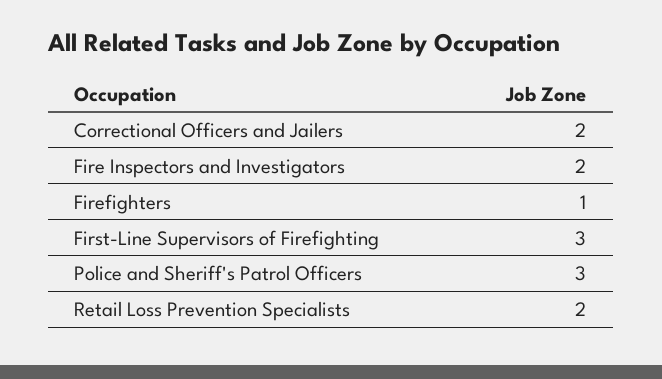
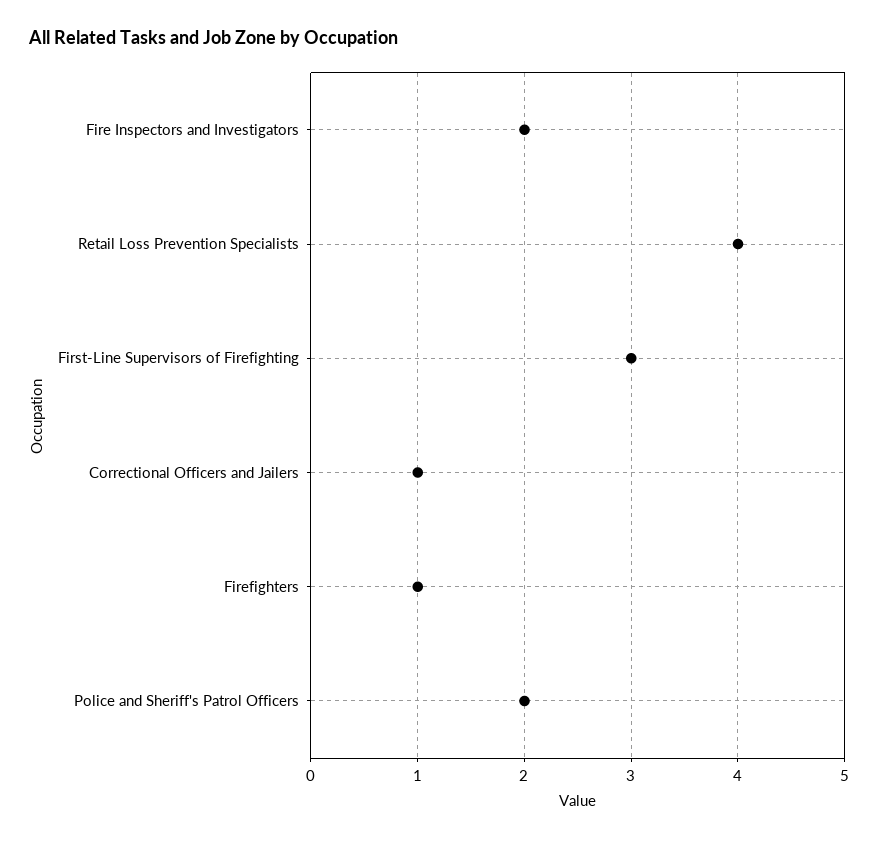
Correctional Officers and Jailers: 2 -> 1
Police and Sheriff's Patrol Officers: 3 -> 2
Retail Loss Prevention Specialists: 2 -> 4

